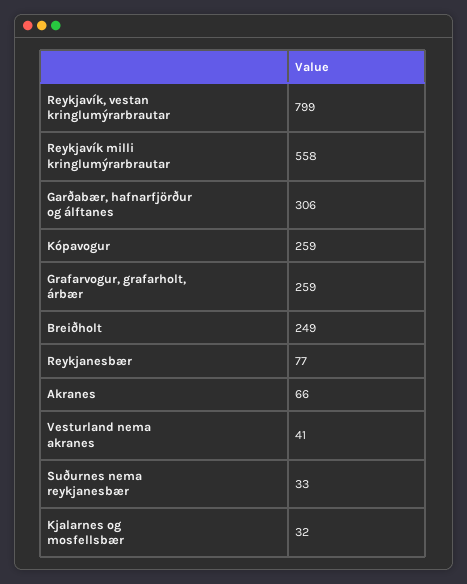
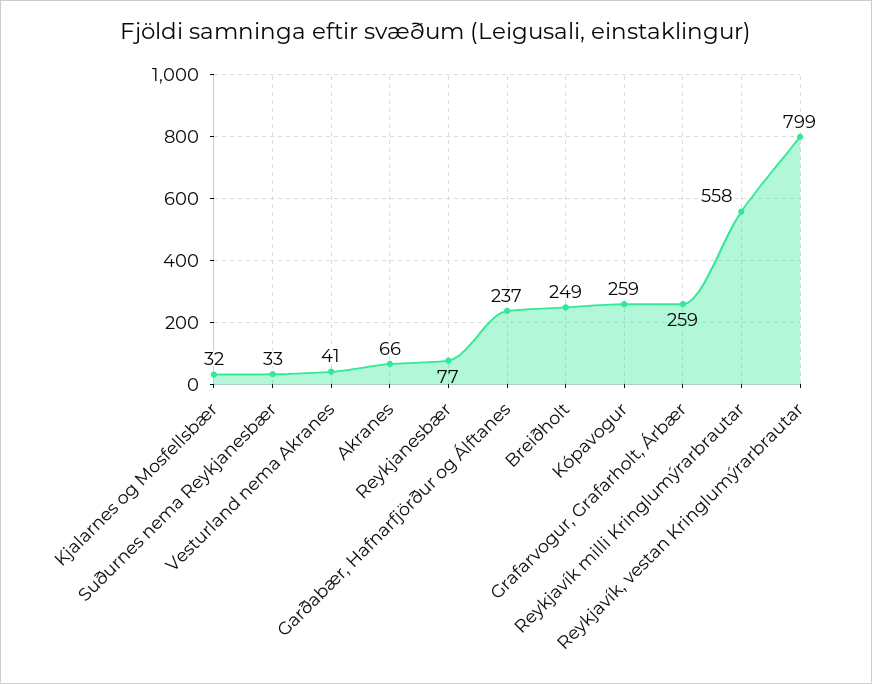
Garðabær, hafnarfjörður og álftanes: 306 -> 237

